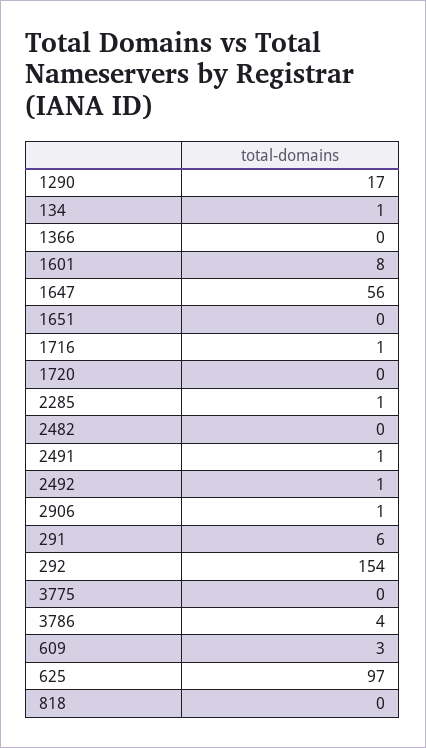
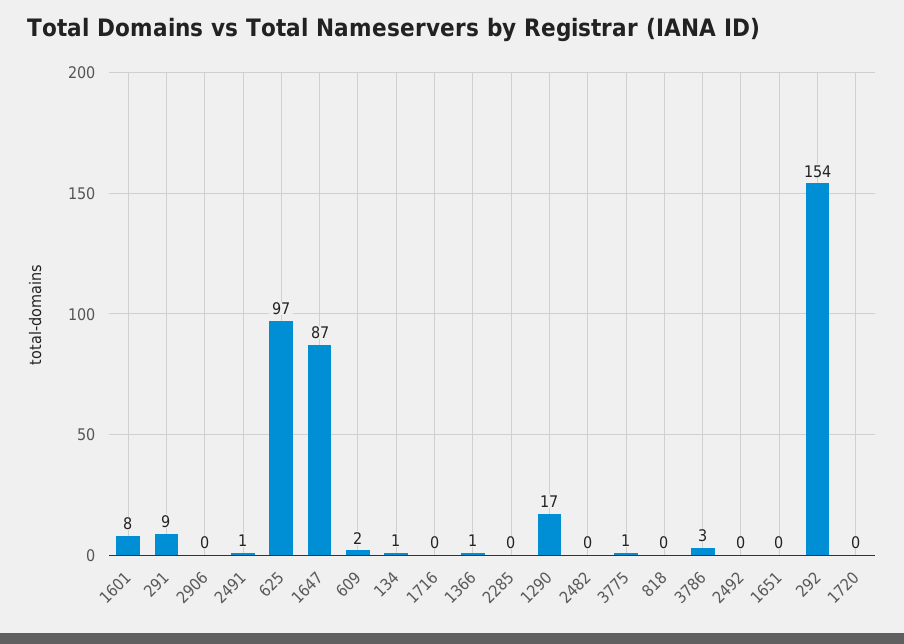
1366: 0 -> 1
1647: 56 -> 87
1716: 1 -> 0
2285: 1 -> 0
2492: 1 -> 0
2906: 1 -> 0
291: 6 -> 9
3775: 0 -> 1
3786: 4 -> 3
609: 3 -> 2

